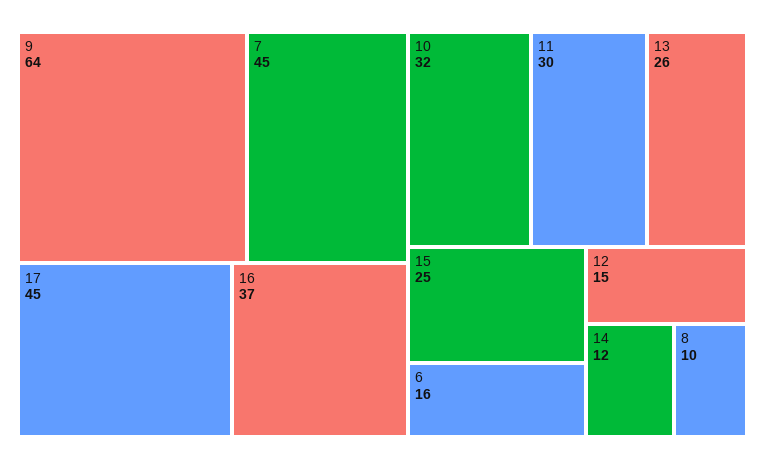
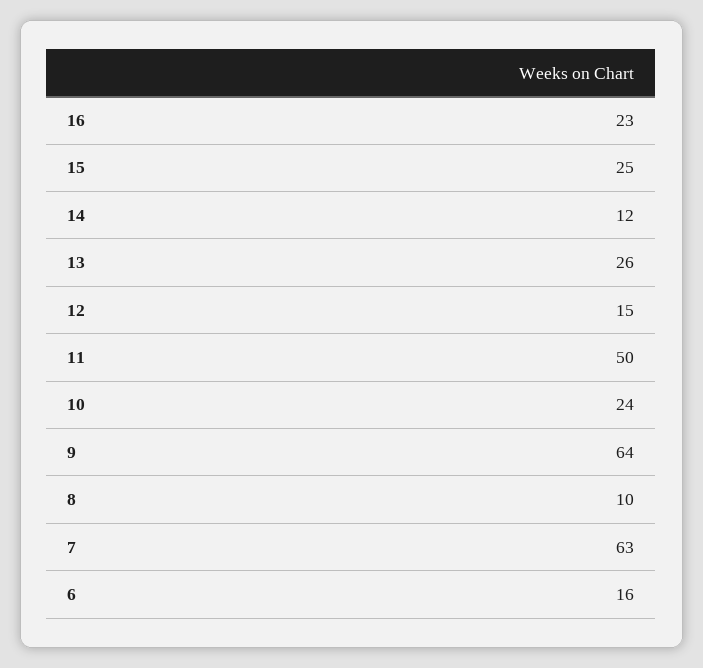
7: 45 -> 63
17: 45 -> none
16: 37 -> 23
10: 32 -> 24
11: 30 -> 50

